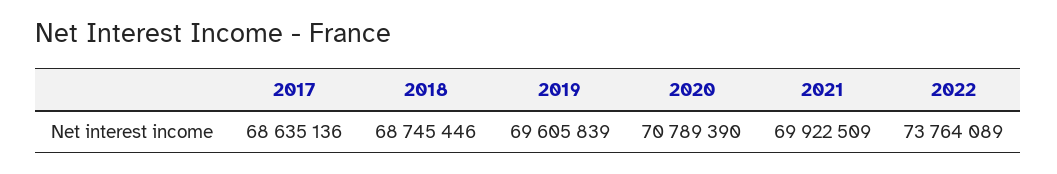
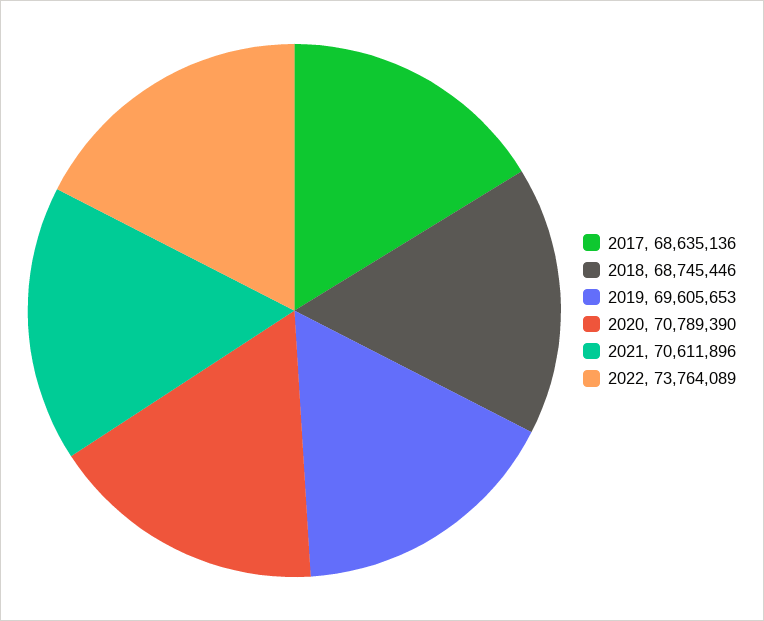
2019: 69605839 -> 69605653
2021: 69922509 -> 70611896

